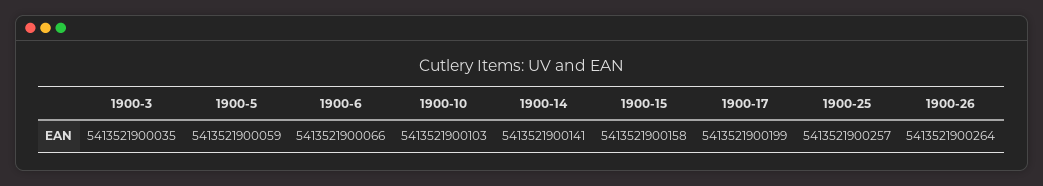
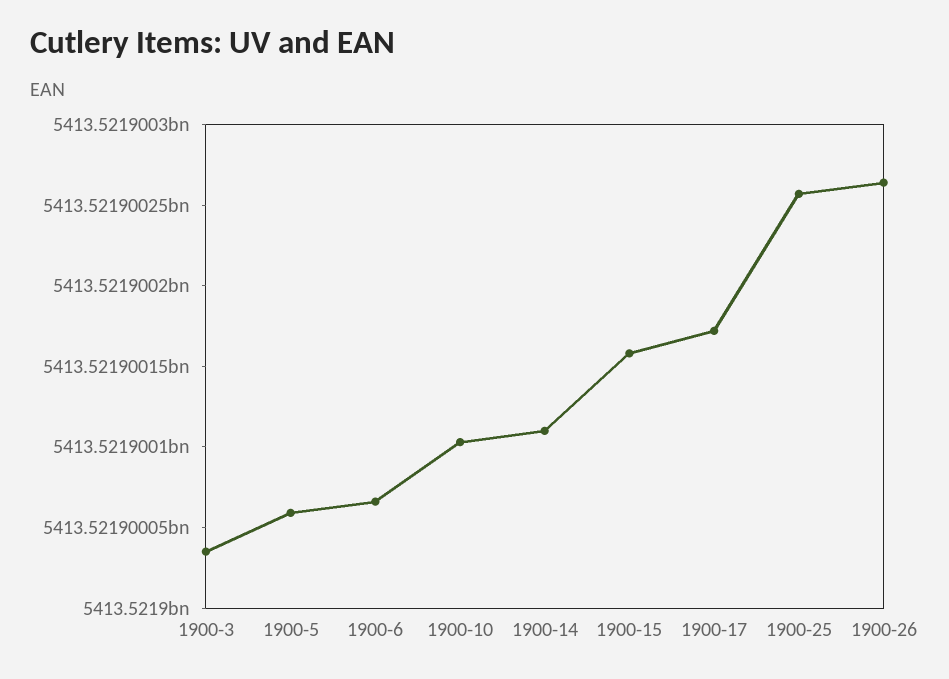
1900-14: 5413521900141 -> 5413521900110
1900-17: 5413521900199 -> 5413521900170

